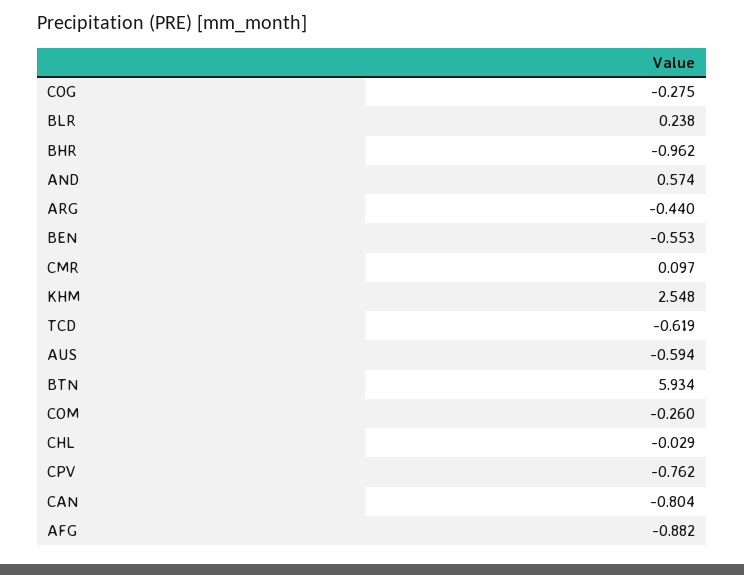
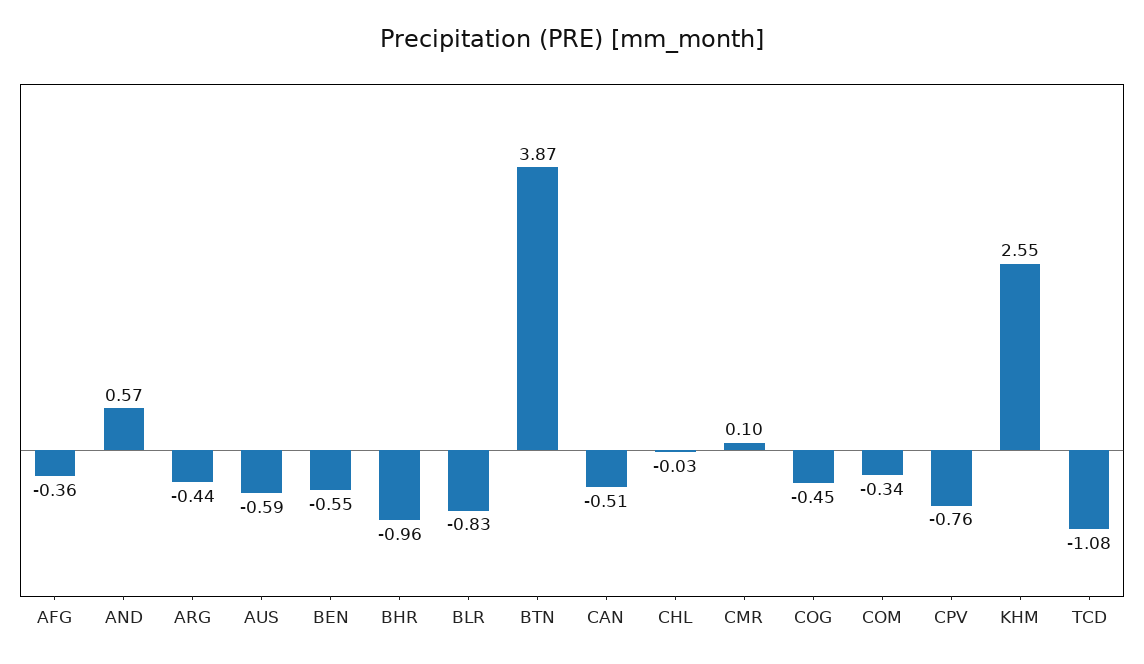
COG: -0.275 -> -0.45
BLR: 0.238 -> -0.83
TCD: -0.619 -> -1.08
BTN: 5.934 -> 3.87
COM: -0.26 -> -0.34
CAN: -0.804 -> -0.51
AFG: -0.882 -> -0.36

